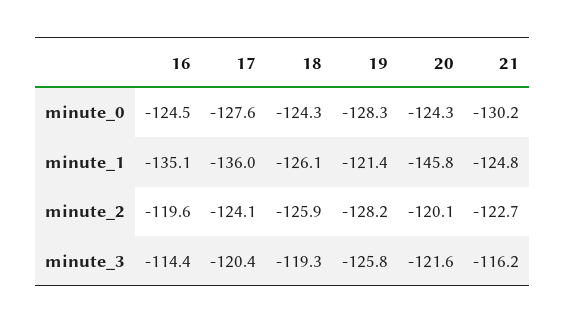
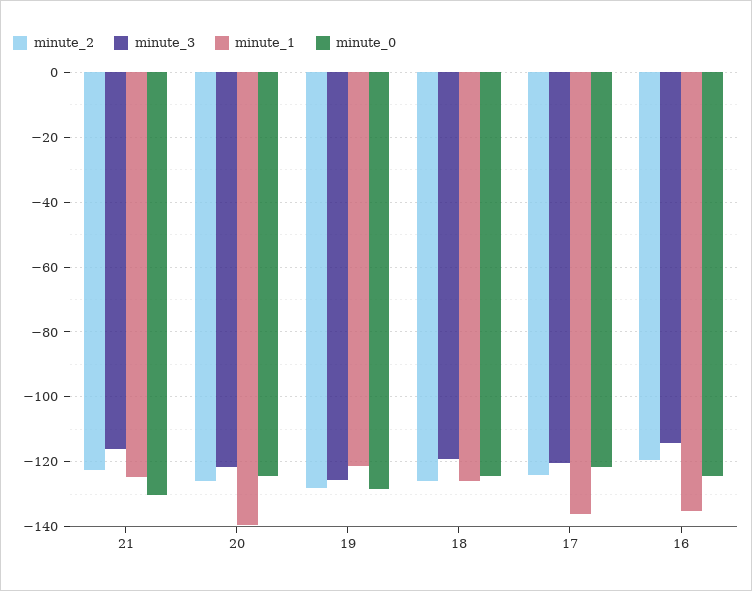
minute_0, 17: -127.6 -> -122
minute_1, 20: -145.8 -> -140
minute_2, 20: -120.1 -> -126

